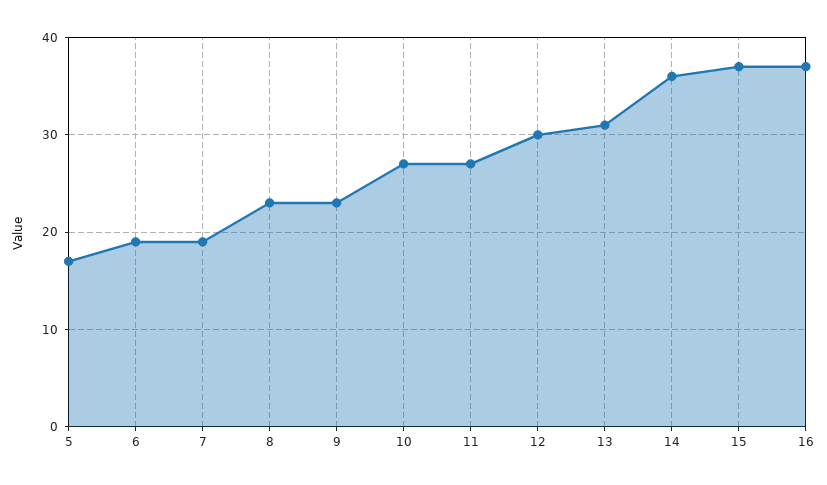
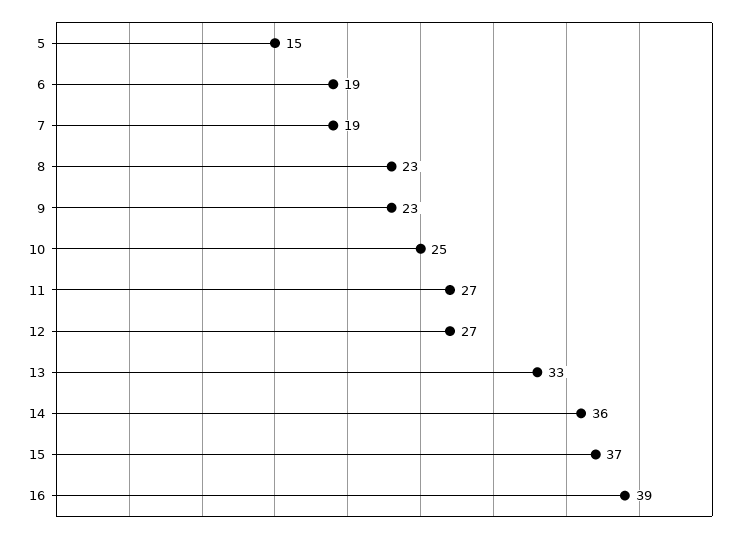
5: 17 -> 15
10: 27 -> 25
12: 30 -> 27
13: 31 -> 33
16: 37 -> 39

